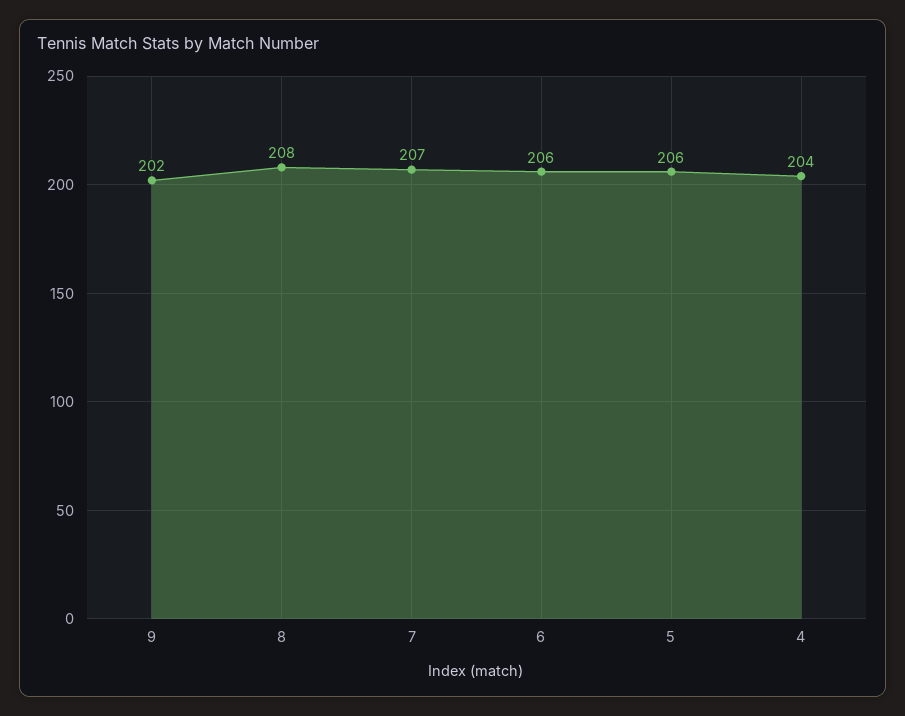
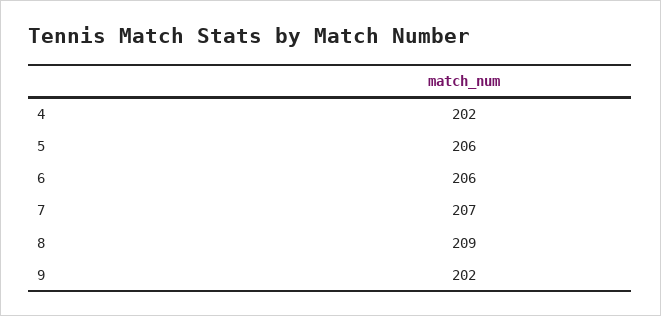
8: 208 -> 209
4: 204 -> 202

